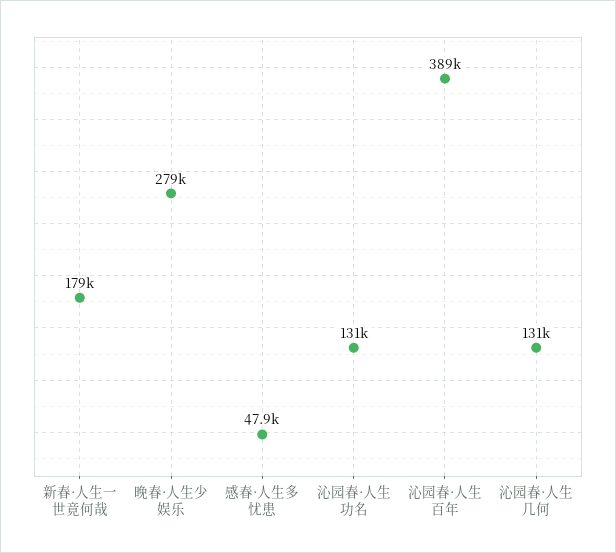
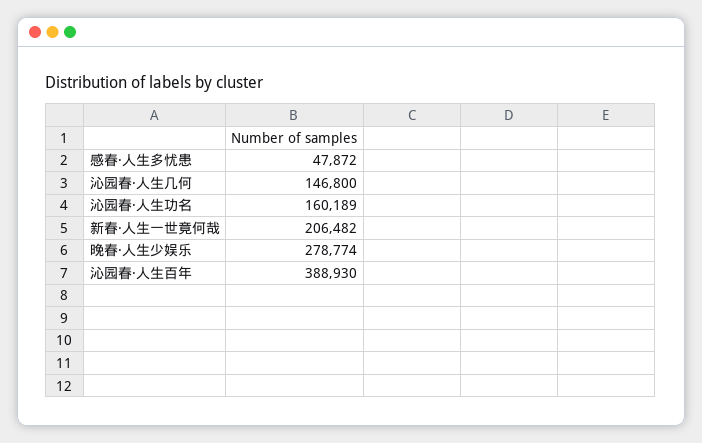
新春·人生一世竟何哉: 179000 -> 206482
沁园春·人生功名: 131000 -> 160189
沁园春·人生几何: 131000 -> 146800

